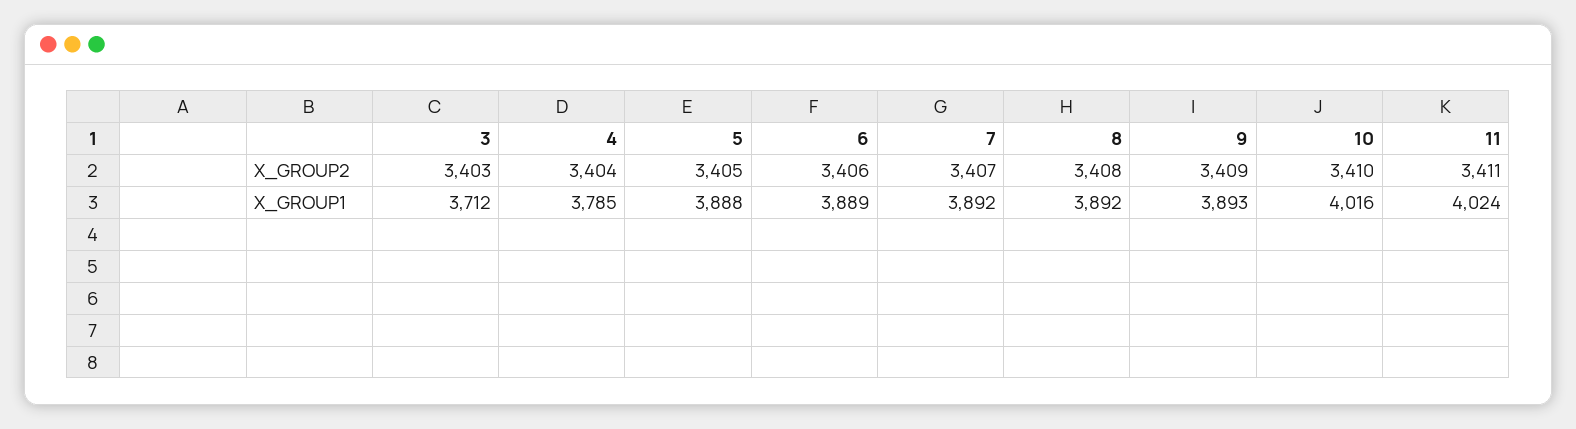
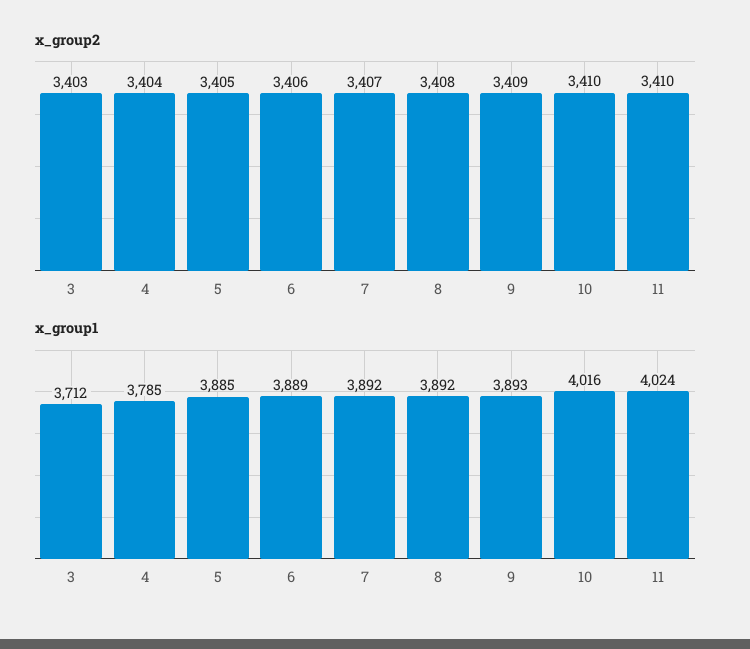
X_GROUP2, 11: 3411 -> 3410
X_GROUP1, 5: 3888 -> 3885

